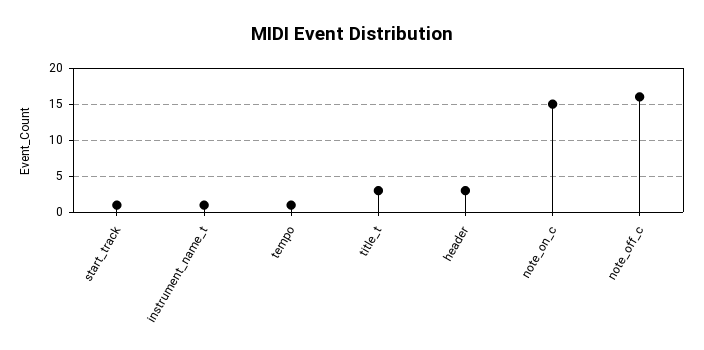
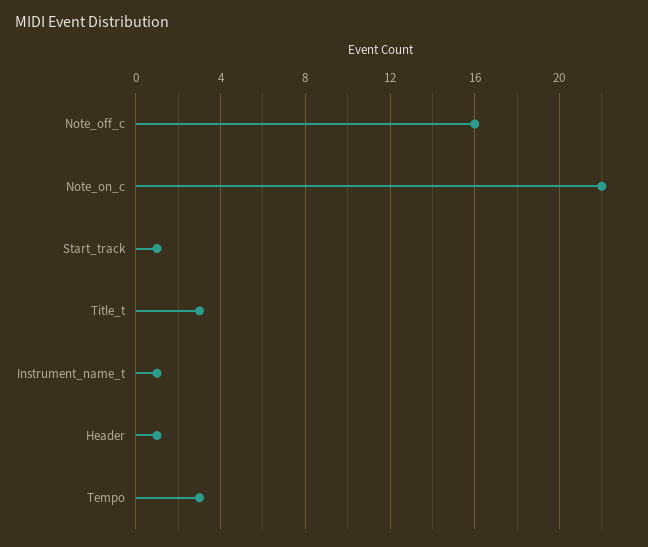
tempo: 1 -> 3
header: 3 -> 1
note_on_c: 15 -> 22

